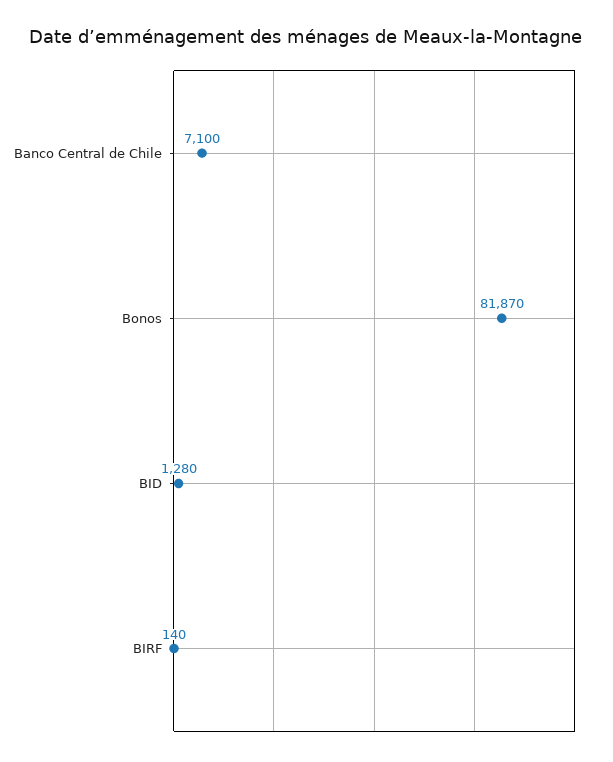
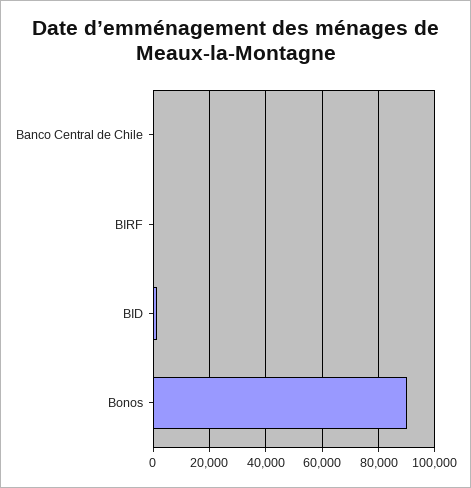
Banco Central de Chile: 7100 -> 0
Bonos: 81870 -> 90000

